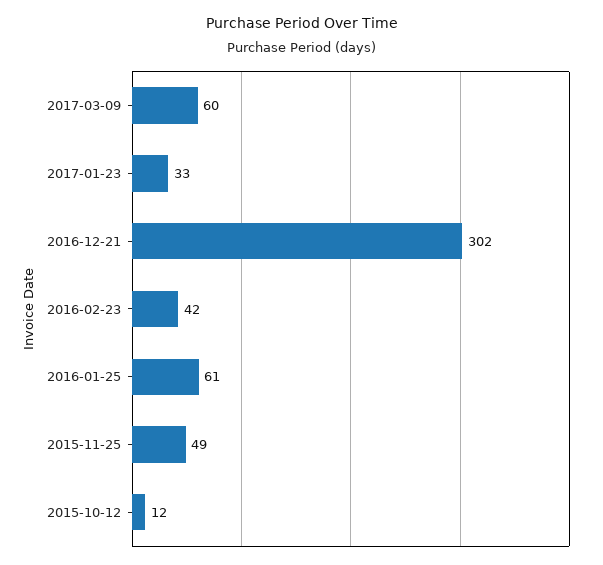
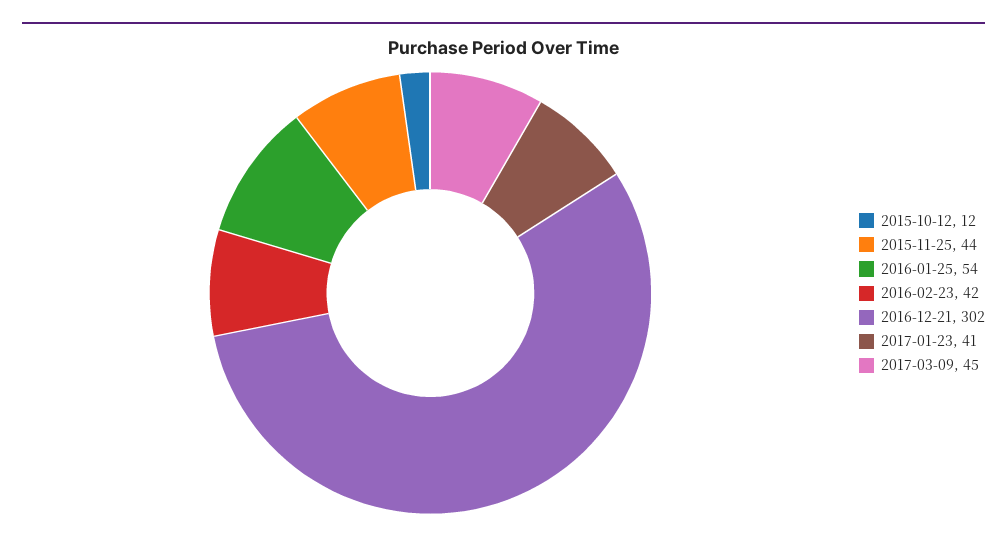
2017-03-09: 60 -> 45
2017-01-23: 33 -> 41
2016-01-25: 61 -> 54
2015-11-25: 49 -> 44

